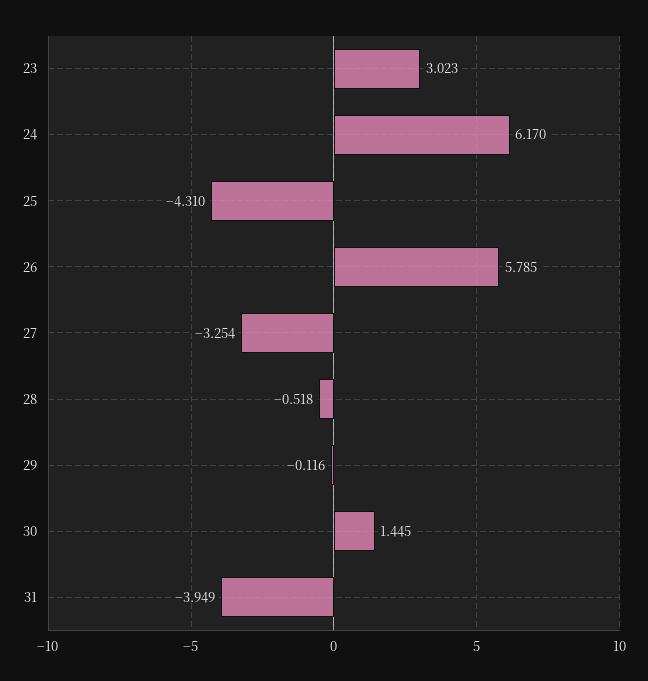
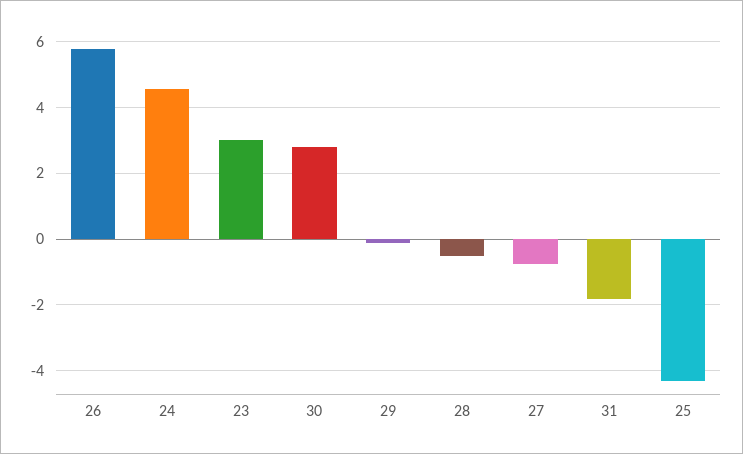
24: 6.17 -> 4.6
27: -3.254 -> -0.8
30: 1.445 -> 2.8
31: -3.949 -> -1.8

